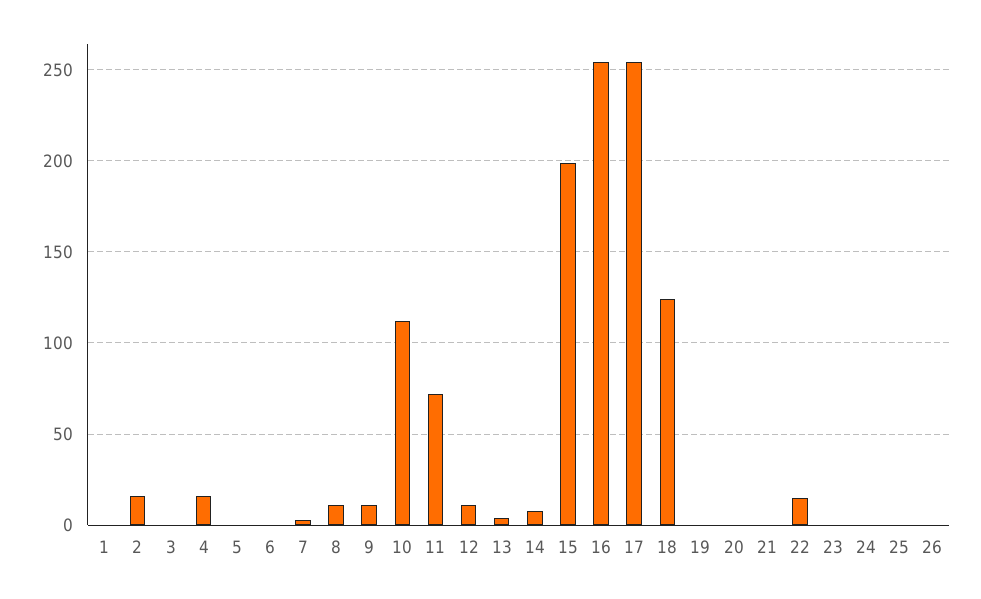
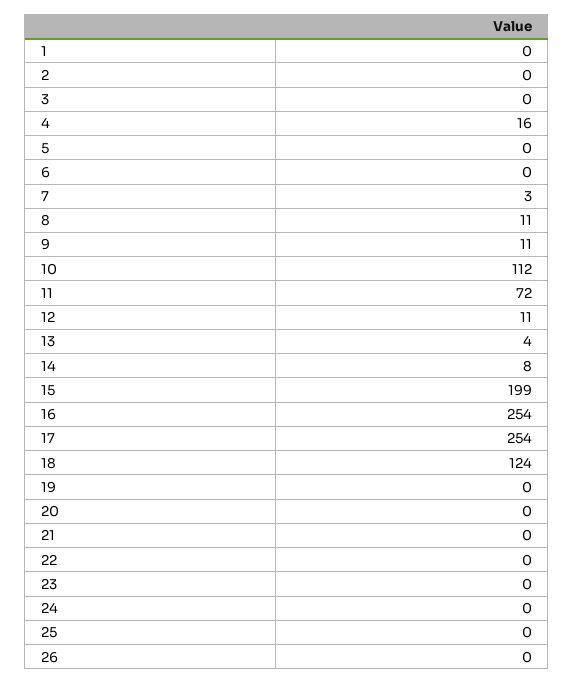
2: 15 -> 0
22: 15 -> 0

